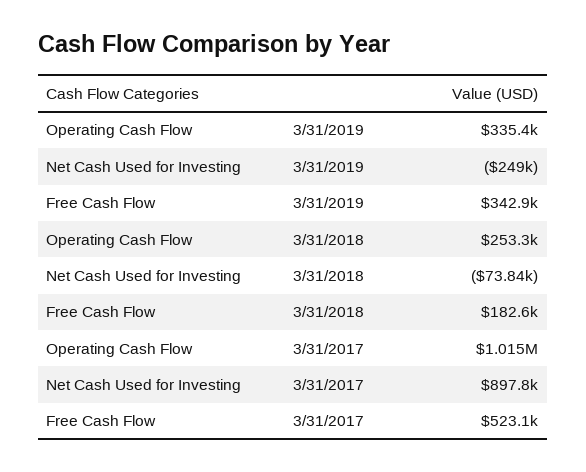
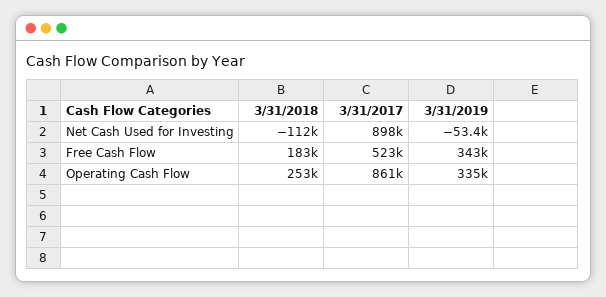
Net Cash Used for Investing, 3/31/2019: -249000 -> -53400
Net Cash Used for Investing, 3/31/2018: -73840 -> -112000
Operating Cash Flow, 3/31/2017: 1015000 -> 861000

